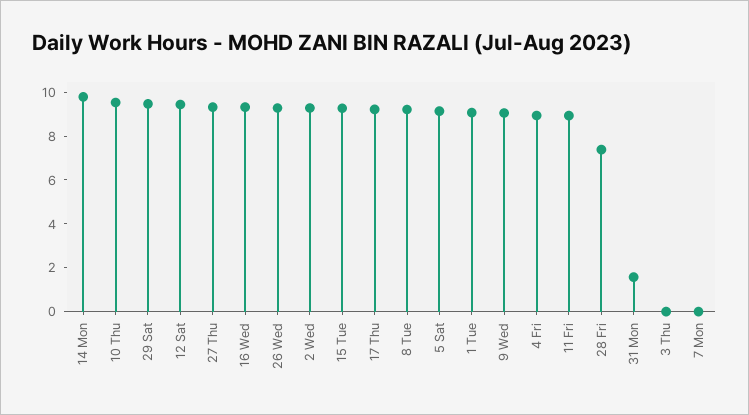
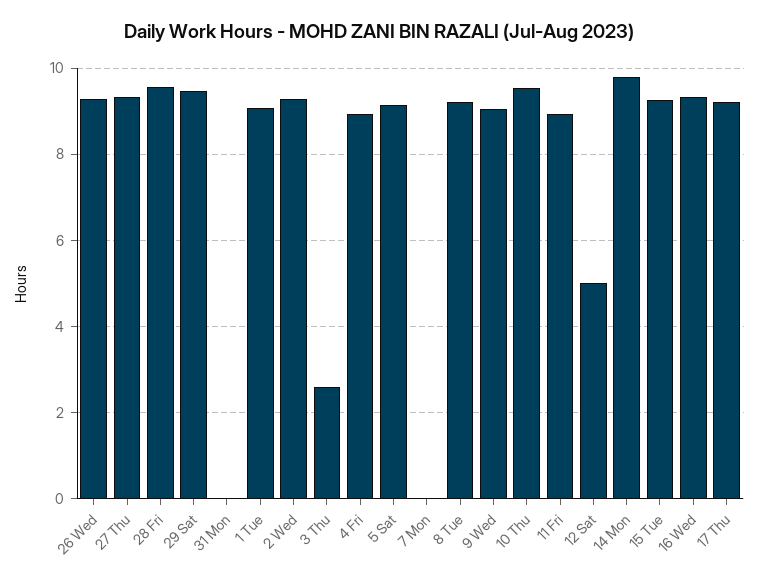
12 Sat: 9.5 -> 5
28 Fri: 7.5 -> 9.6
31 Mon: 1.5 -> 0
3 Thu: 0 -> 2.6

